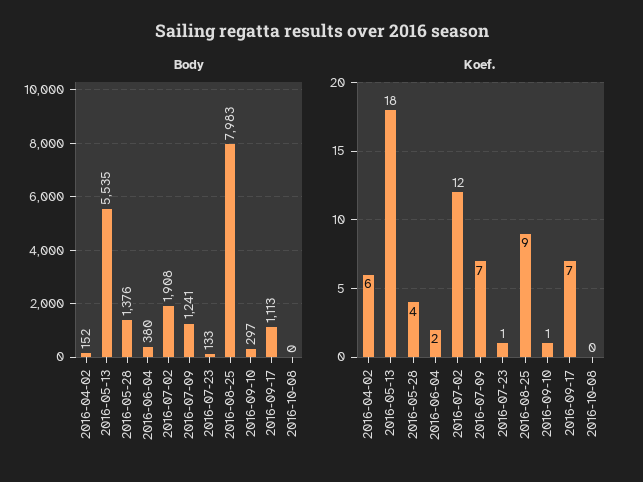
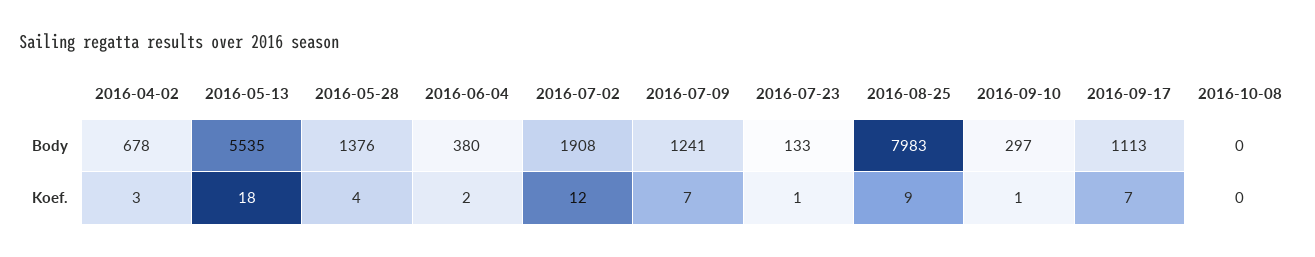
Body, 2016-04-02: 152 -> 678
Koef., 2016-04-02: 6 -> 3

